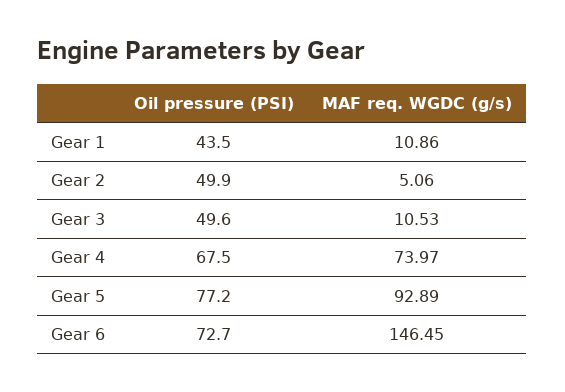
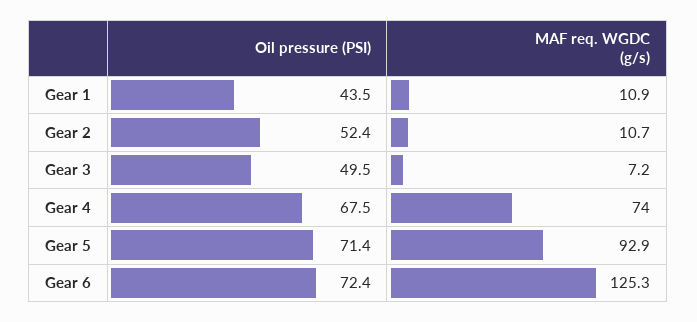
Oil pressure (PSI), Gear 2: 49.9 -> 52.4
MAF req. WGDC (g/s), Gear 2: 5.06 -> 10.7
Oil pressure (PSI), Gear 3: 49.6 -> 49.5
MAF req. WGDC (g/s), Gear 3: 10.53 -> 7.2
Oil pressure (PSI), Gear 5: 77.2 -> 71.4
Oil pressure (PSI), Gear 6: 72.7 -> 72.4
MAF req. WGDC (g/s), Gear 6: 146.45 -> 125.3

